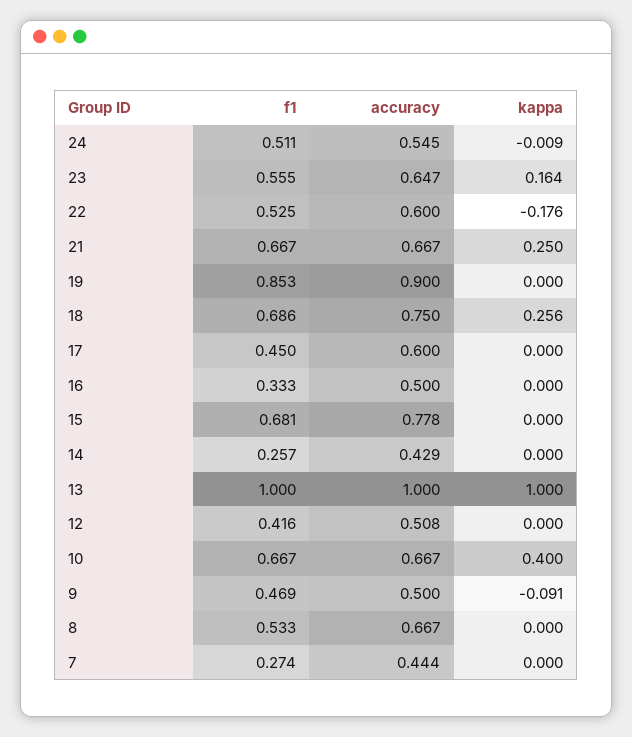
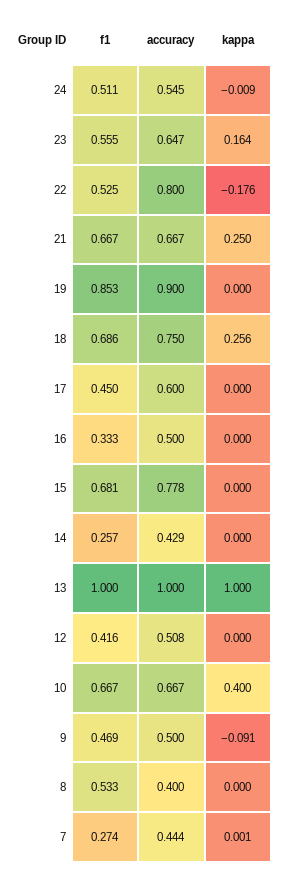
accuracy, 22: 0.6 -> 0.8
accuracy, 8: 0.667 -> 0.4
kappa, 7: 0 -> 0.001

